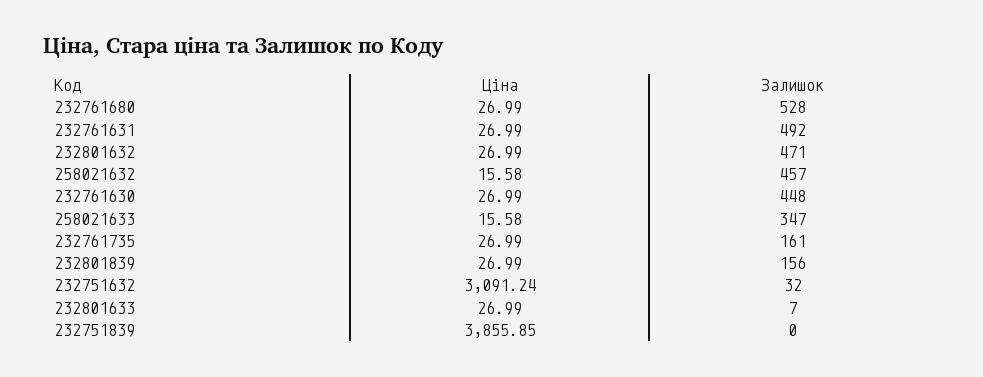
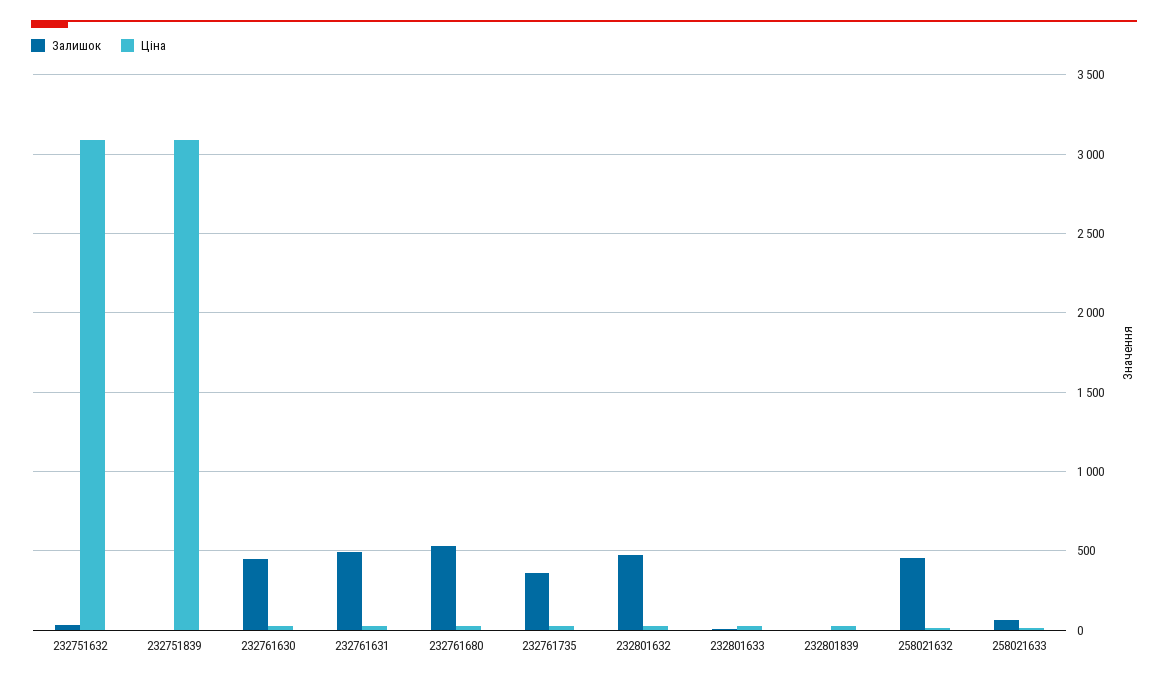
Залишок, 258021633: 347 -> 50
Залишок, 232761735: 161 -> 350
Залишок, 232801839: 156 -> 0
Ціна, 232751839: 3855.85 -> 3100

